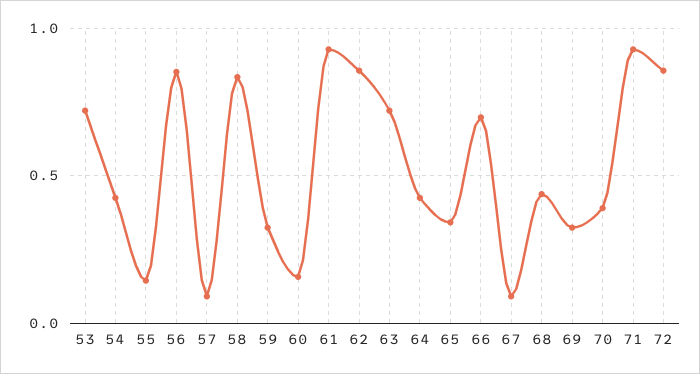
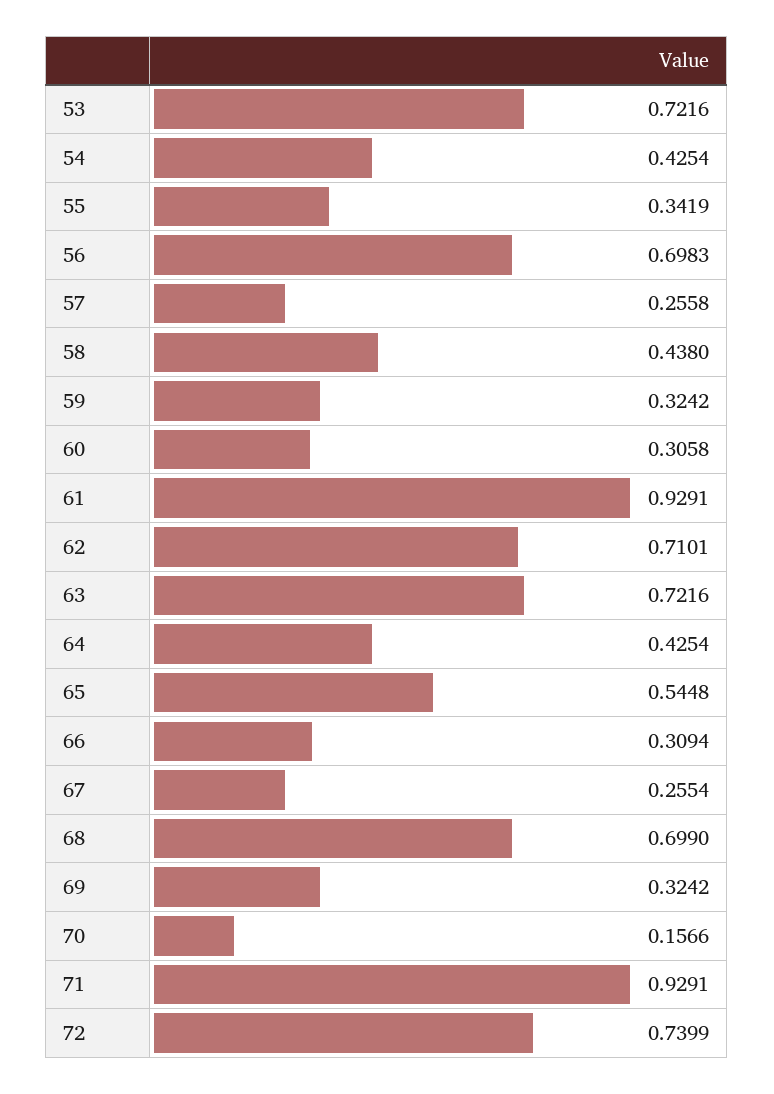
55: 0.15 -> 0.3419
56: 0.85 -> 0.6983
57: 0.1 -> 0.2558
58: 0.85 -> 0.438
60: 0.15 -> 0.3058
62: 0.85 -> 0.7101
65: 0.35 -> 0.5448
66: 0.7 -> 0.3094
67: 0.1 -> 0.2554
68: 0.45 -> 0.699
70: 0.4 -> 0.1566
72: 0.85 -> 0.7399

